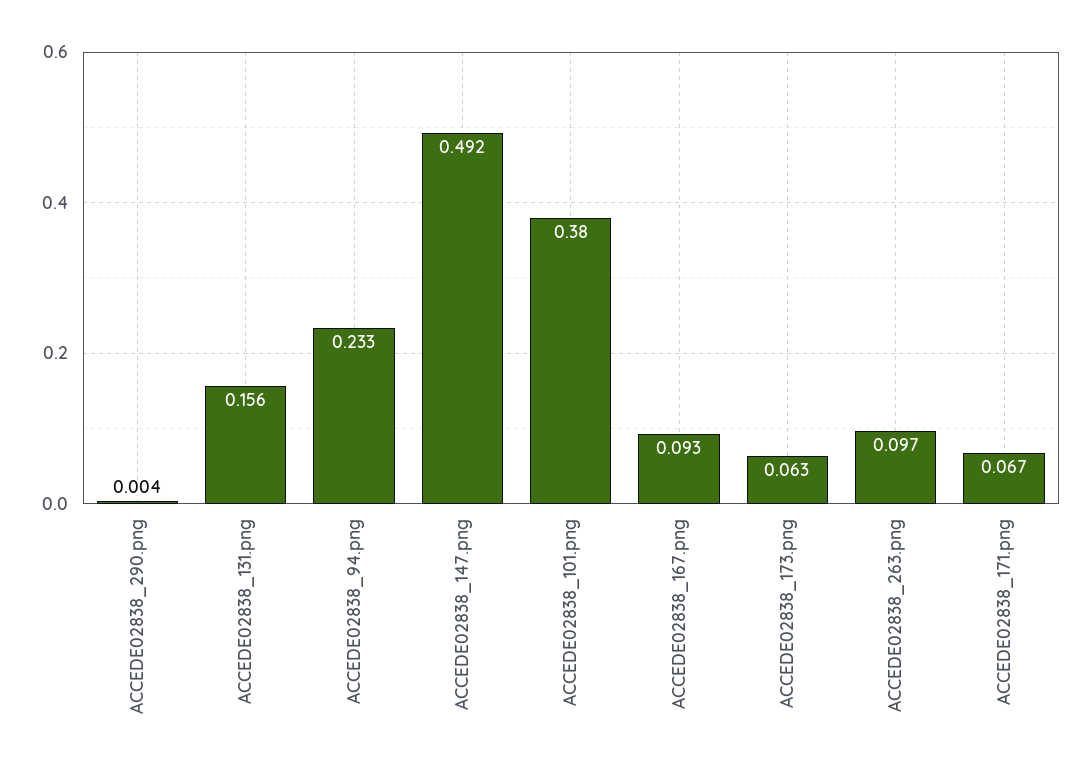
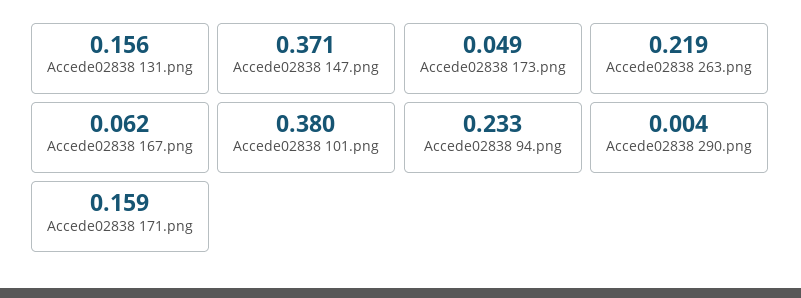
ACCEDE02838_147.png: 0.492 -> 0.371
ACCEDE02838_167.png: 0.093 -> 0.062
ACCEDE02838_173.png: 0.063 -> 0.049
ACCEDE02838_263.png: 0.097 -> 0.219
ACCEDE02838_171.png: 0.067 -> 0.159

